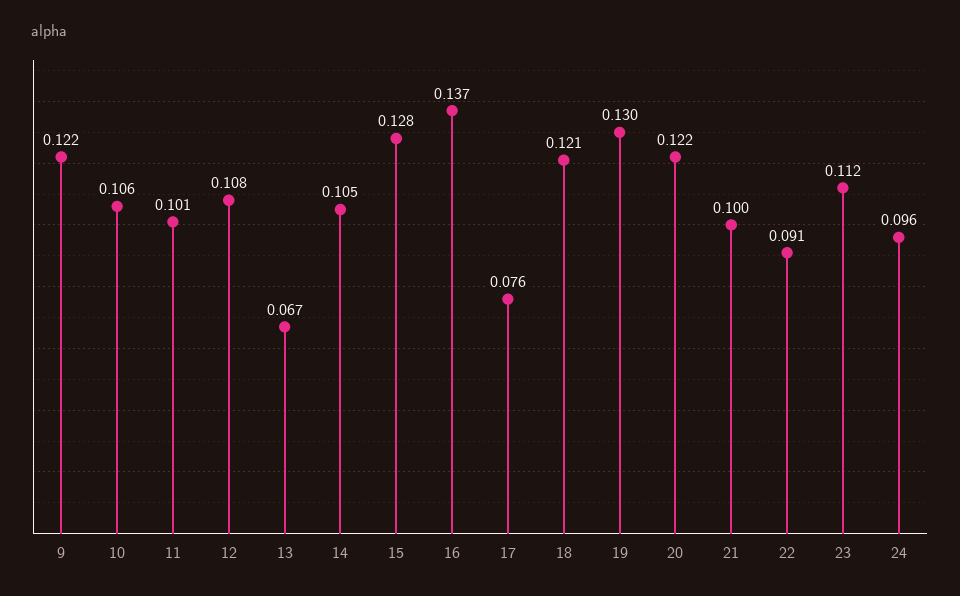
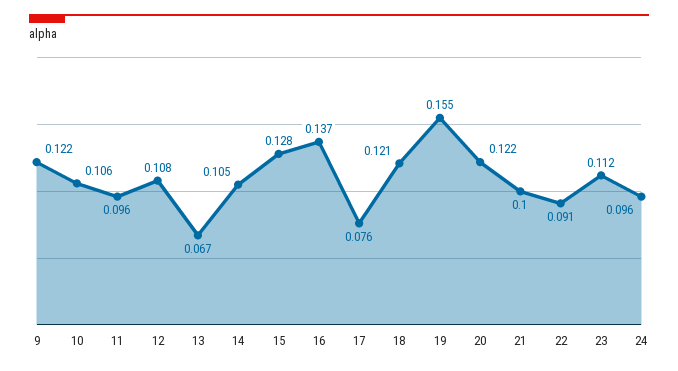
11: 0.101 -> 0.096
19: 0.13 -> 0.155

